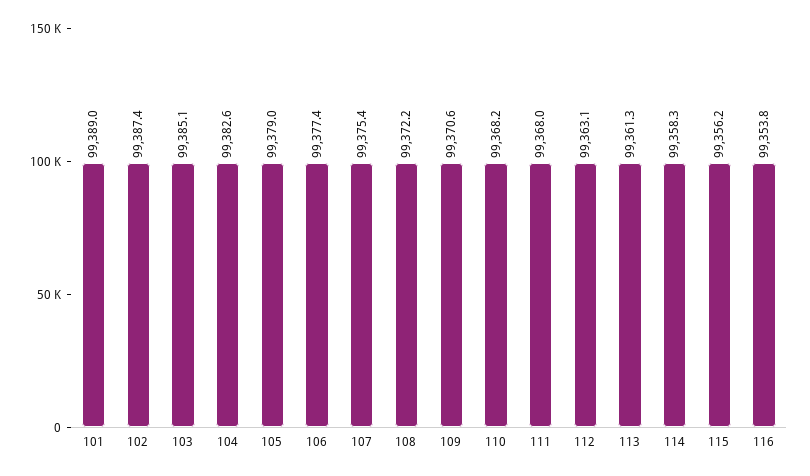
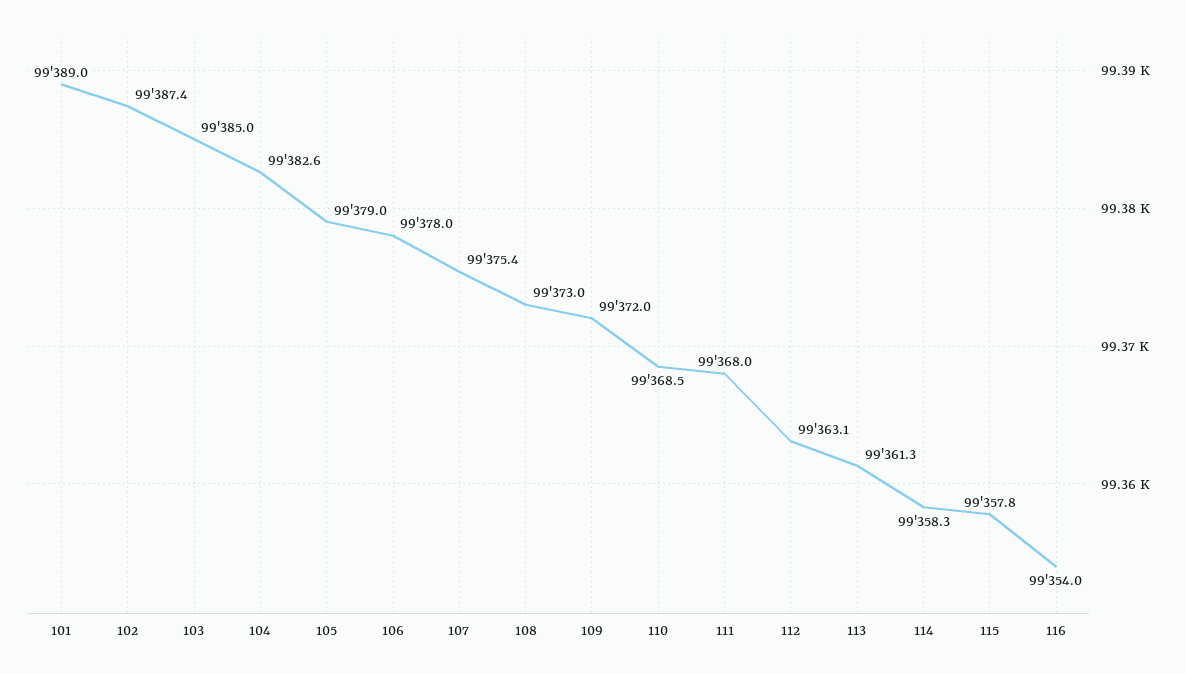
103: 99385.1 -> 99385
106: 99377.4 -> 99378
108: 99372.2 -> 99373
109: 99370.6 -> 99372
110: 99368.2 -> 99368.5
115: 99356.2 -> 99357.8
116: 99353.8 -> 99354

